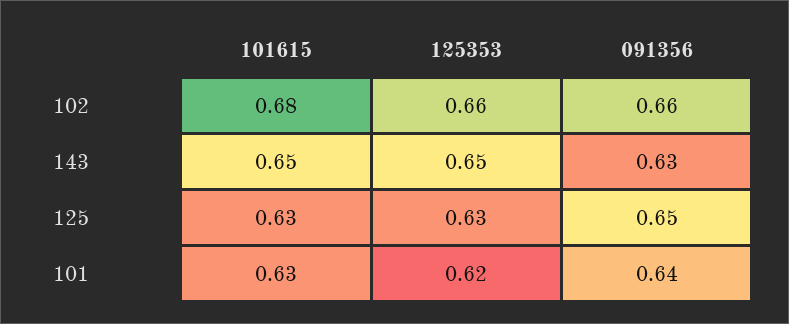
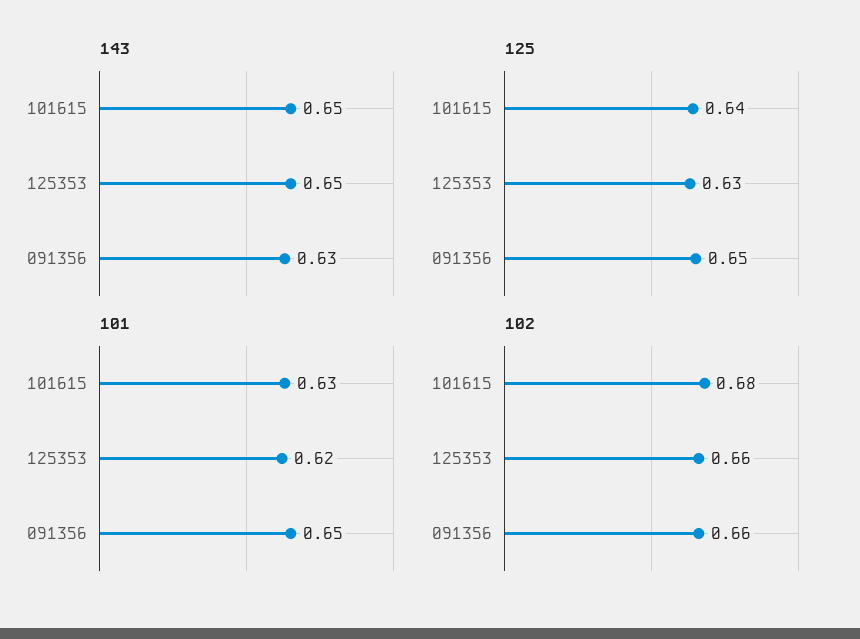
125, 101615: 0.63 -> 0.64
101, 091356: 0.64 -> 0.65

